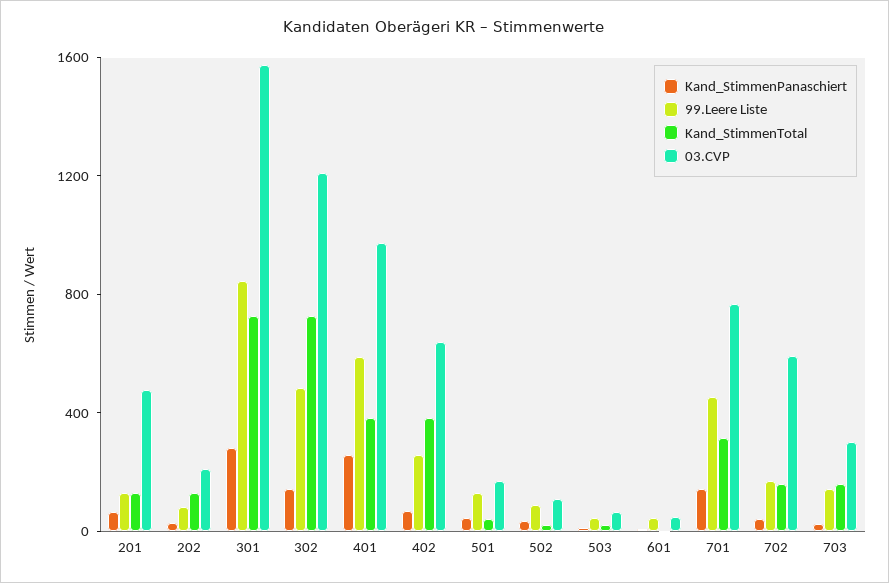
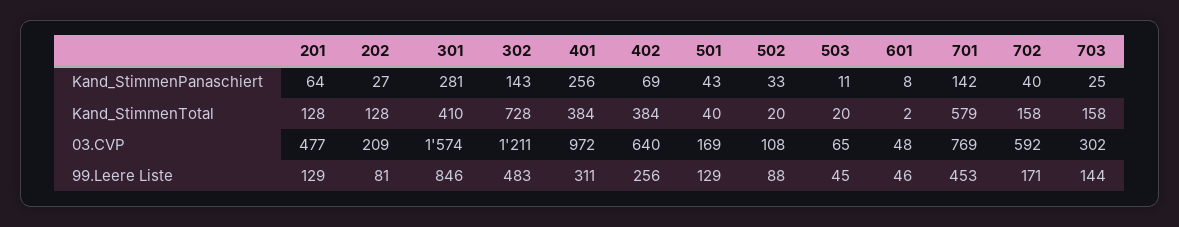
Kand_StimmenTotal, 301: 700 -> 410
99.Leere Liste, 401: 600 -> 311
Kand_StimmenTotal, 701: 300 -> 579

